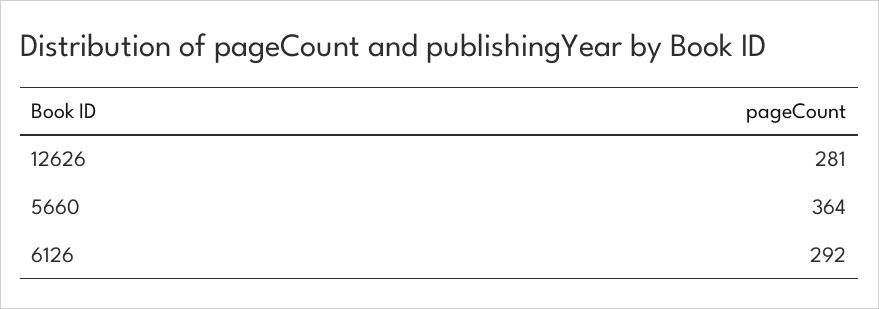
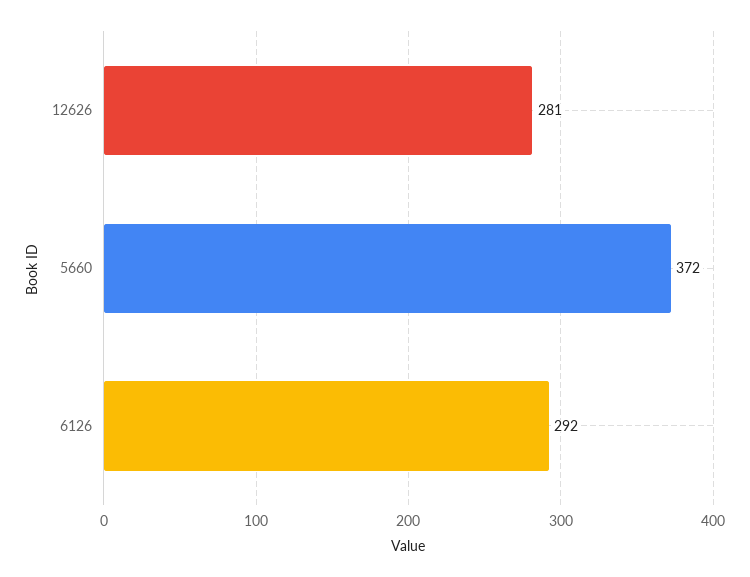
5660: 364 -> 372

